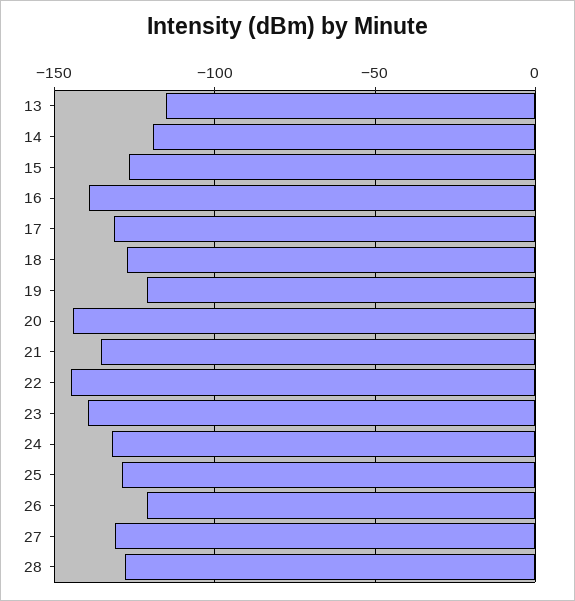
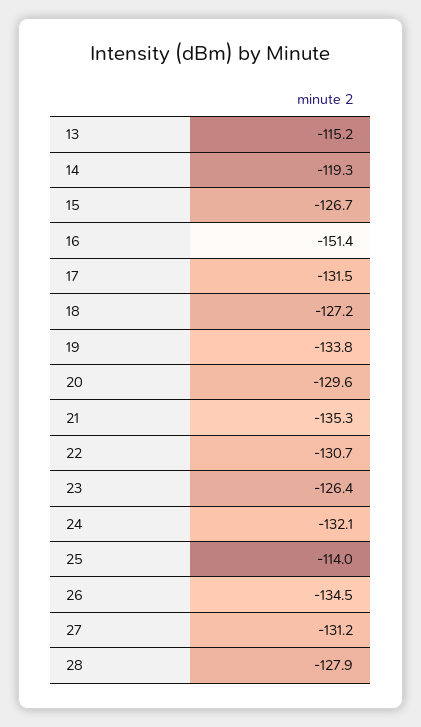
16: -140 -> -151.4
19: -120 -> -133.8
20: -145 -> -129.6
22: -145 -> -130.7
23: -140 -> -126.4
25: -130 -> -114
26: -120 -> -134.5

